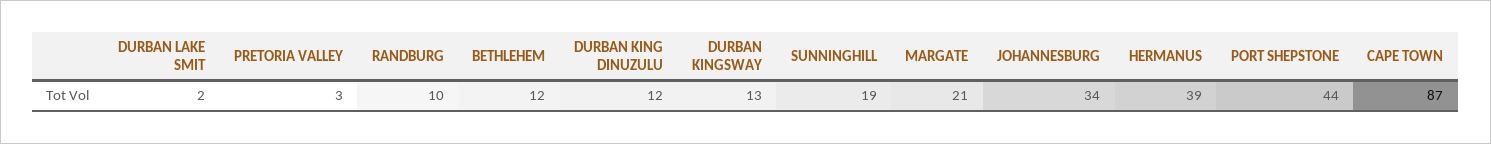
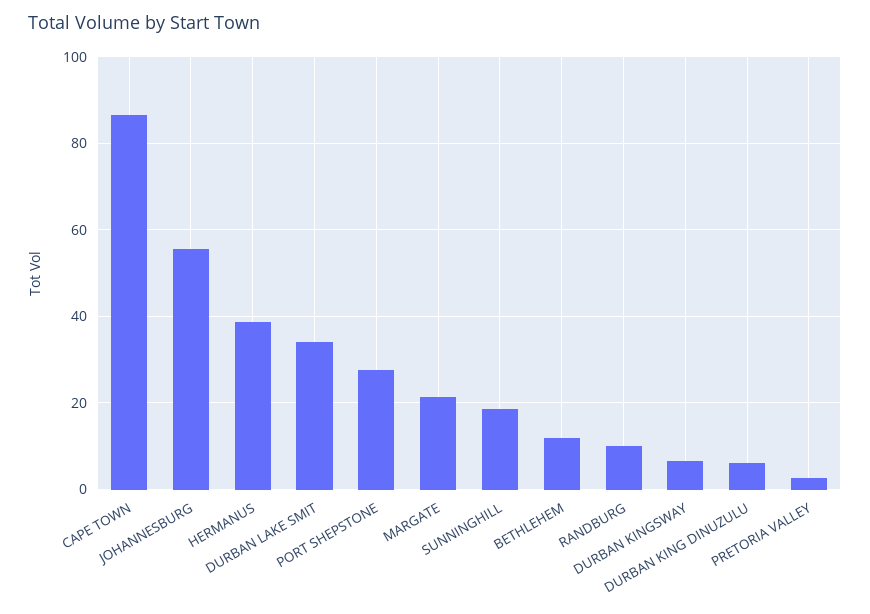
DURBAN LAKE SMIT: 2 -> 34
DURBAN KING DINUZULU: 12 -> 6
DURBAN KINGSWAY: 13 -> 6
JOHANNESBURG: 34 -> 56
PORT SHEPSTONE: 44 -> 28

